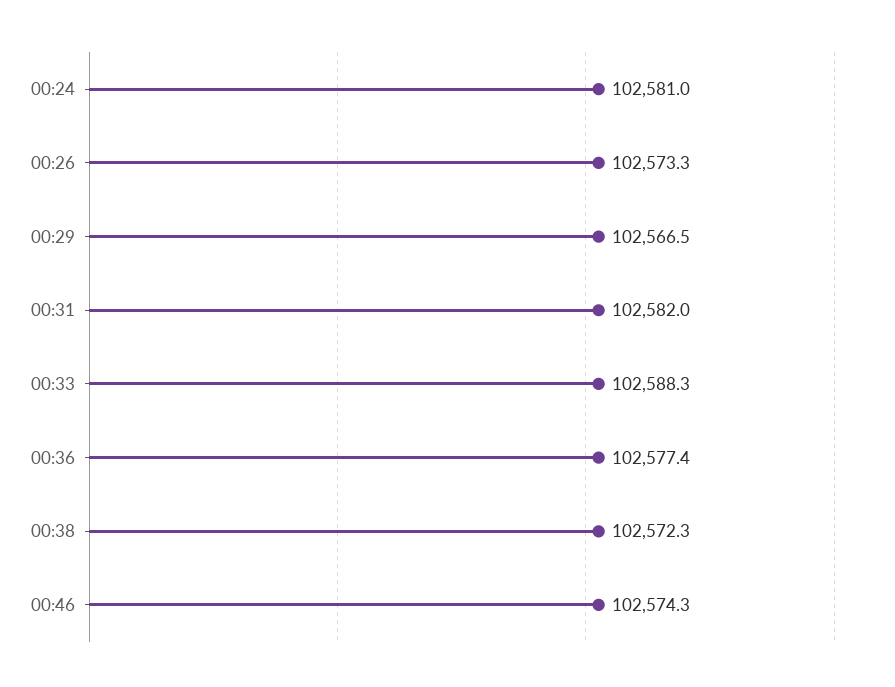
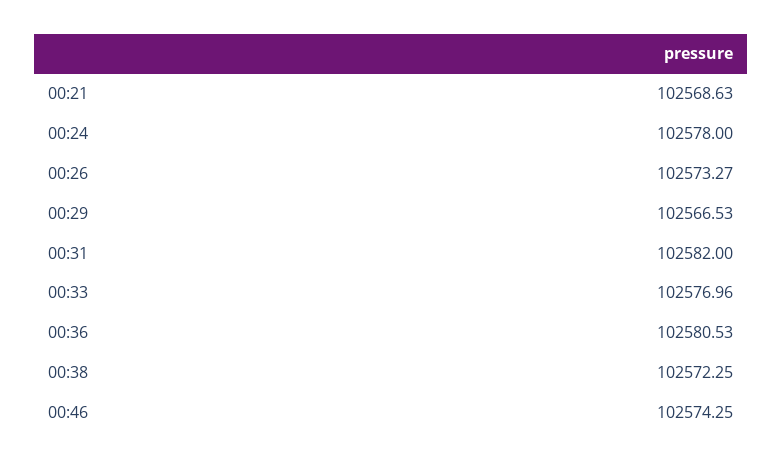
00:24: 102581 -> 102578
00:33: 102588.3 -> 102576.96
00:36: 102577.4 -> 102580.53
00:21: none -> 102568.63

